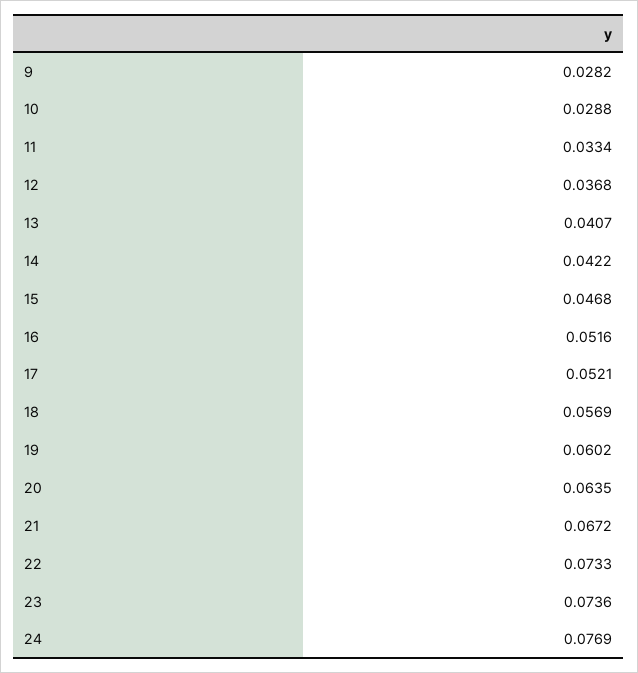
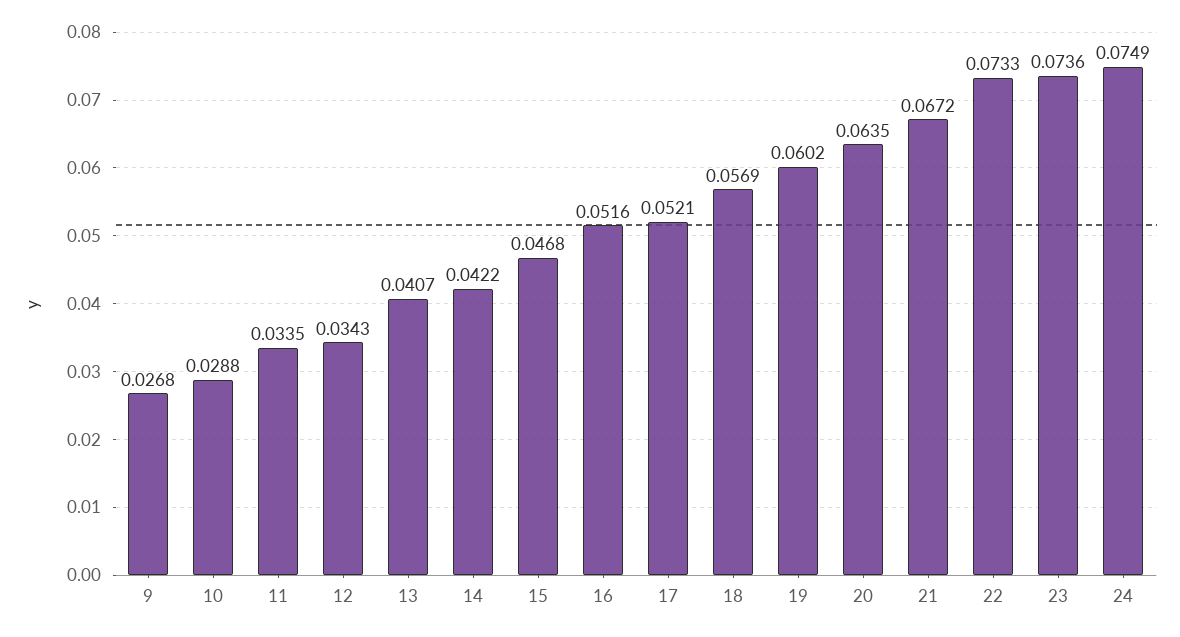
9: 0.0282 -> 0.0268
11: 0.0334 -> 0.0335
12: 0.0368 -> 0.0343
24: 0.0769 -> 0.0749

